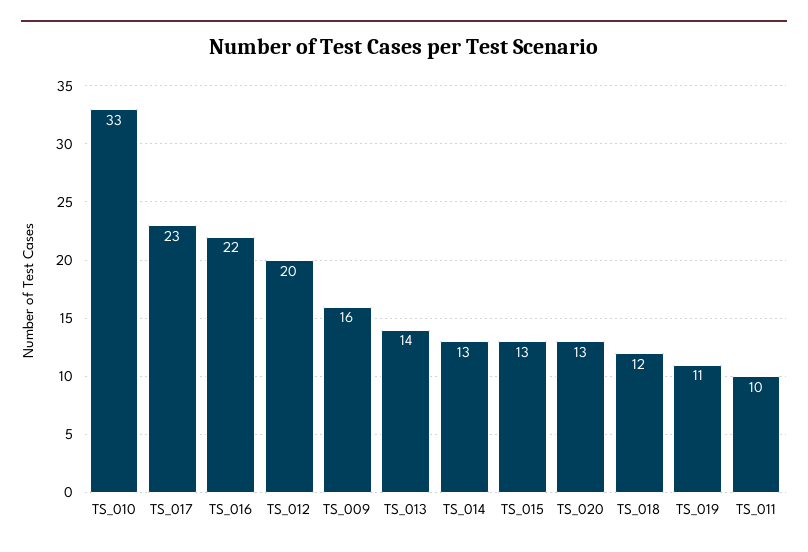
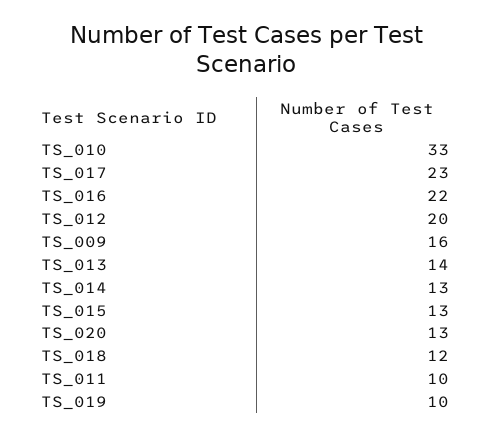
TS_019: 11 -> 10

